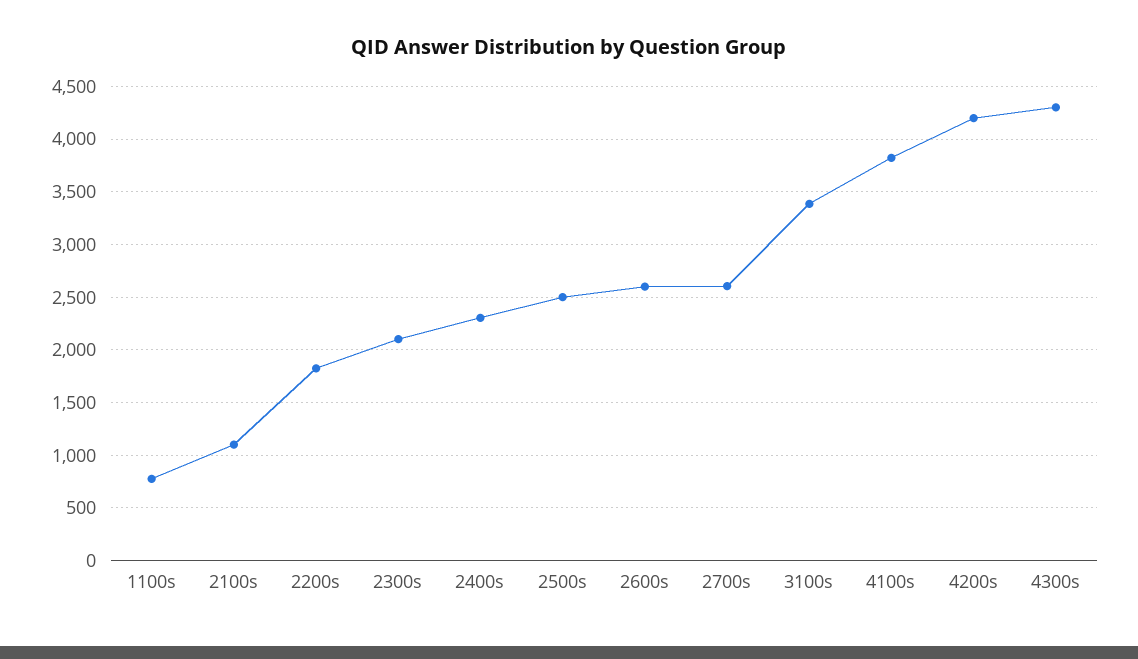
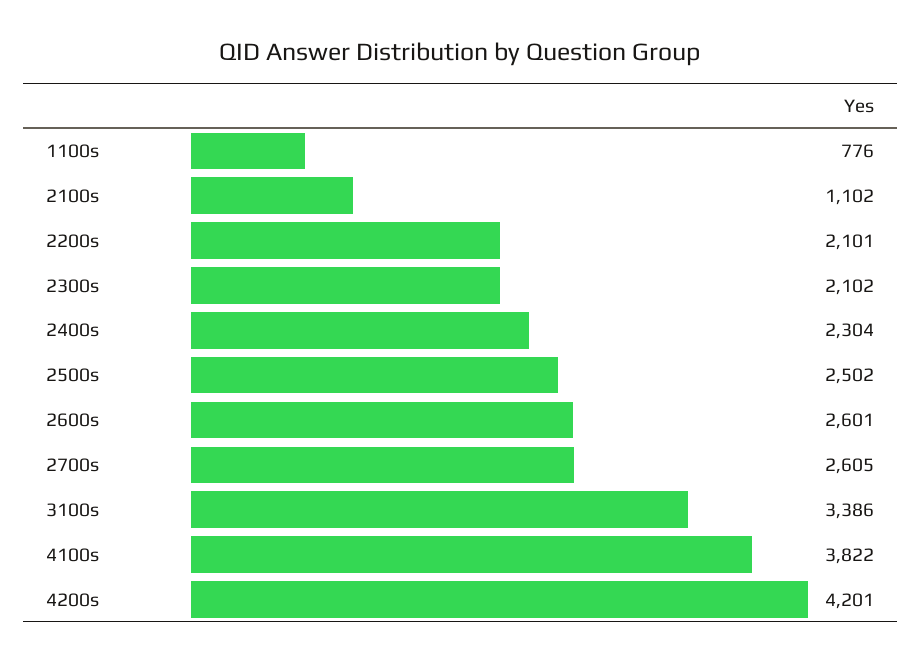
2200s: 1800 -> 2101
4300s: 4300 -> none

